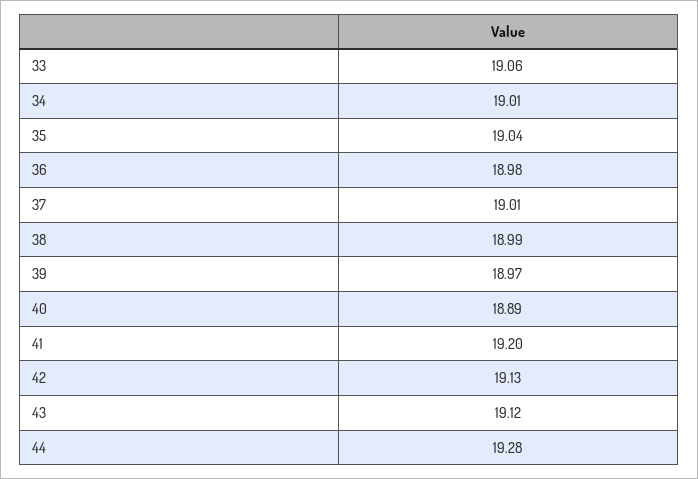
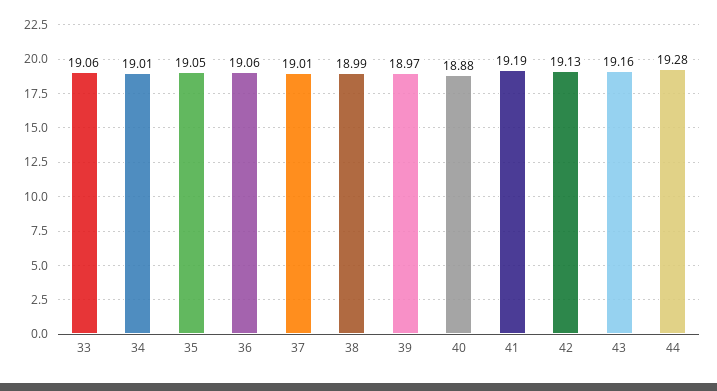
35: 19.04 -> 19.05
36: 18.98 -> 19.06
40: 18.89 -> 18.88
41: 19.2 -> 19.19
43: 19.12 -> 19.16

